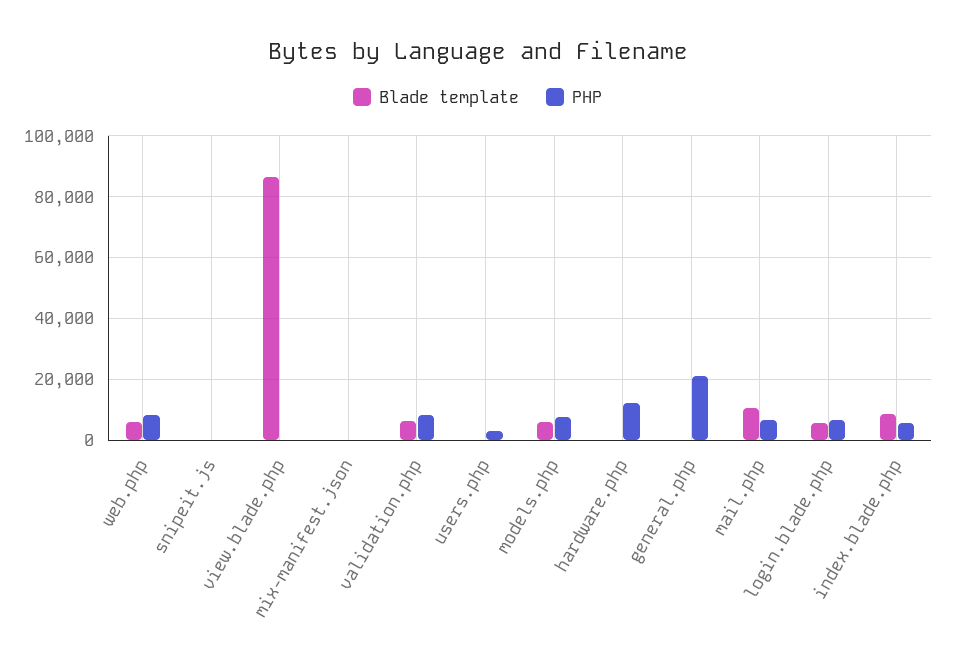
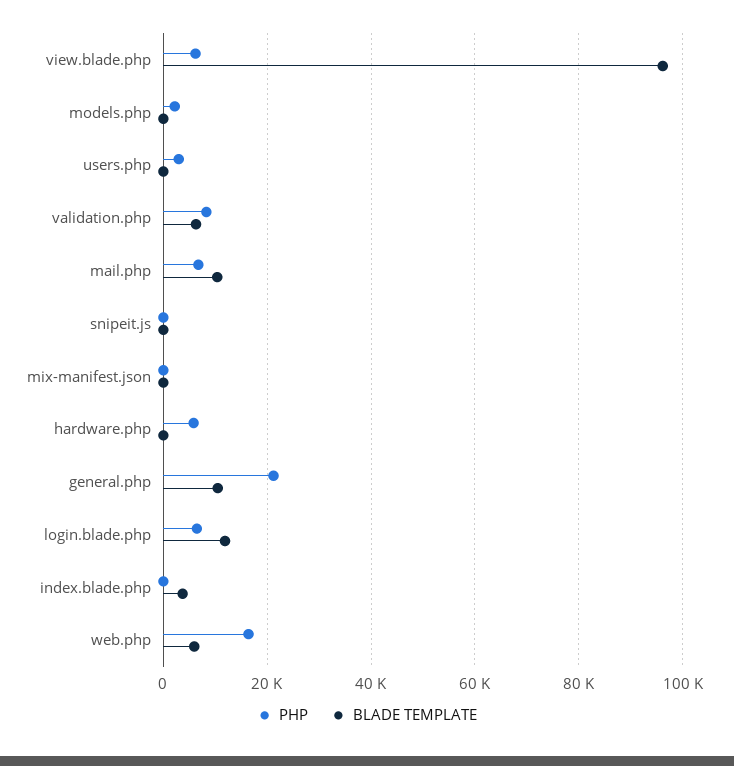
PHP, web.php: 8000 -> 16000
Blade template, view.blade.php: 86000 -> 96000
PHP, view.blade.php: 0 -> 6000
Blade template, models.php: 6000 -> 0
PHP, models.php: 8000 -> 2000
PHP, hardware.php: 12000 -> 6000
Blade template, general.php: 0 -> 10000
Blade template, login.blade.php: 6000 -> 12000
Blade template, index.blade.php: 8000 -> 4000
PHP, index.blade.php: 6000 -> 0

